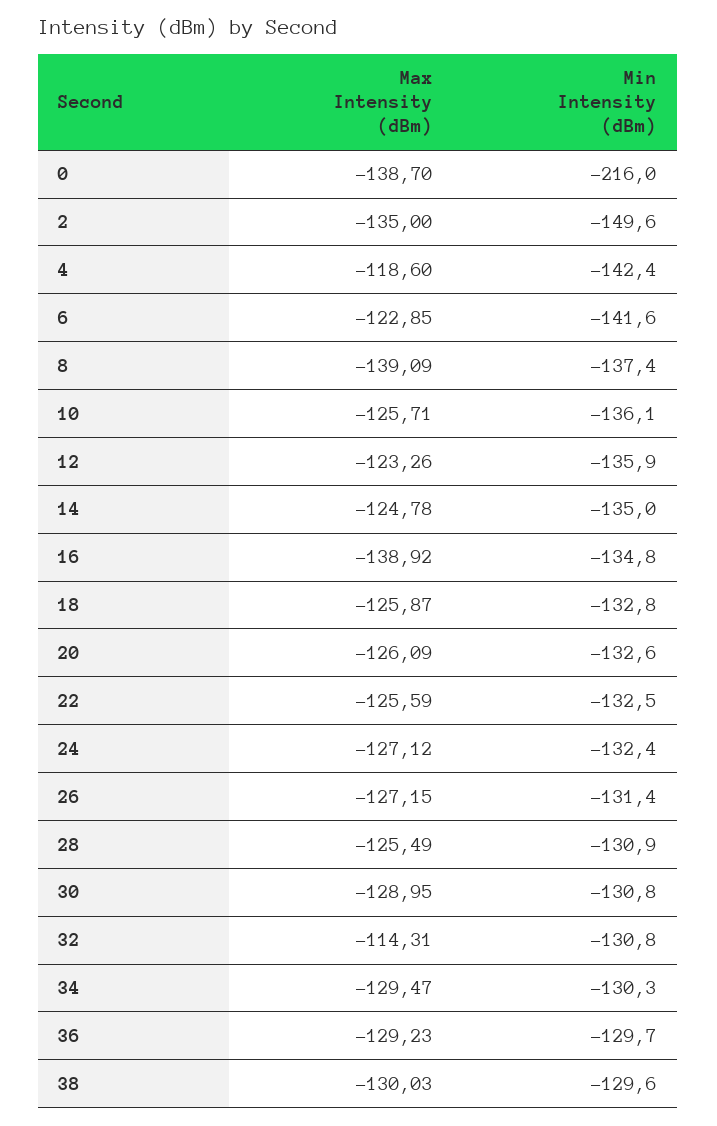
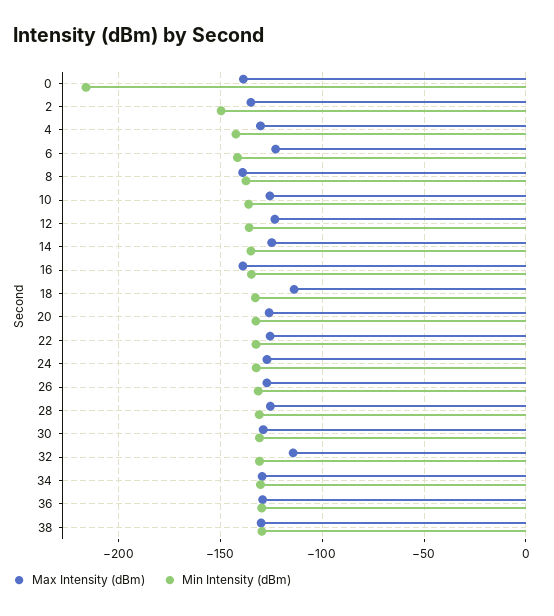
Max Intensity (dBm), 4: -118.6 -> -130
Max Intensity (dBm), 18: -125.87 -> -115

